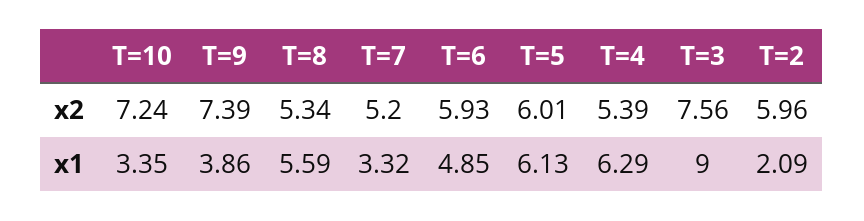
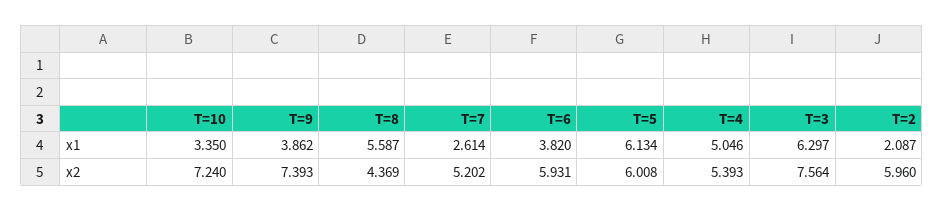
T=8, x2: 5.34 -> 4.369
T=7, x1: 3.32 -> 2.614
T=6, x1: 4.85 -> 3.82
T=4, x1: 6.29 -> 5.046
T=3, x1: 9 -> 6.297

